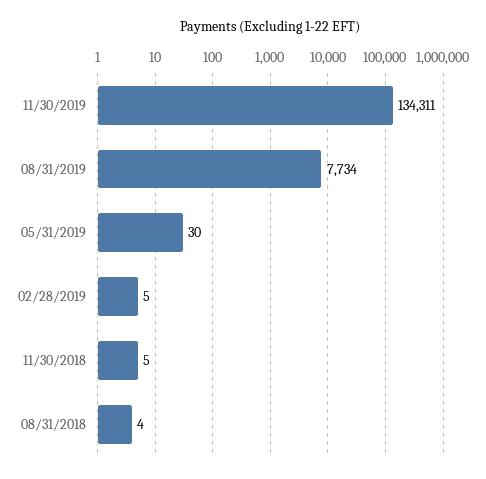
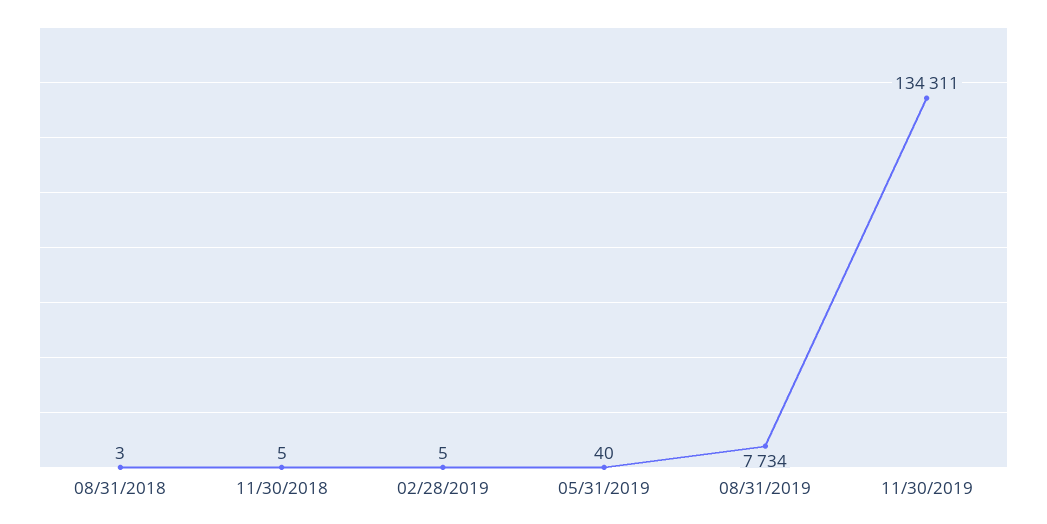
05/31/2019: 30 -> 40
08/31/2018: 4 -> 3

